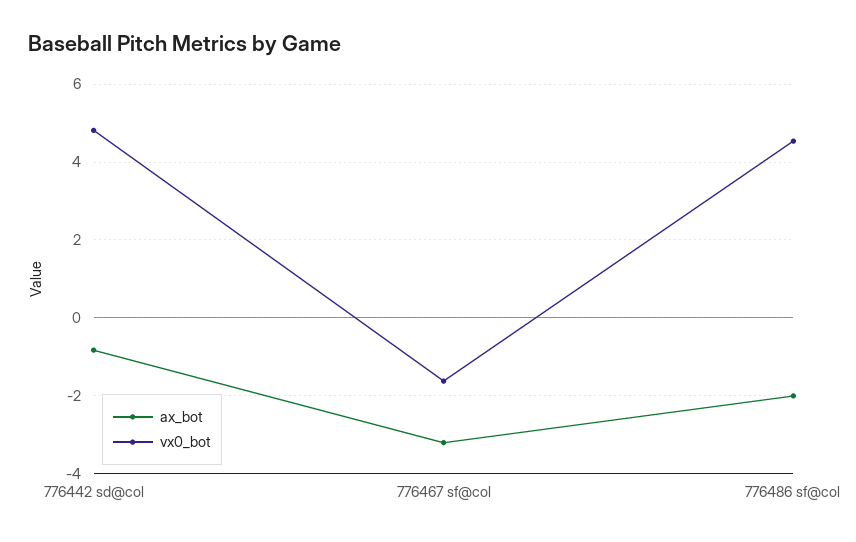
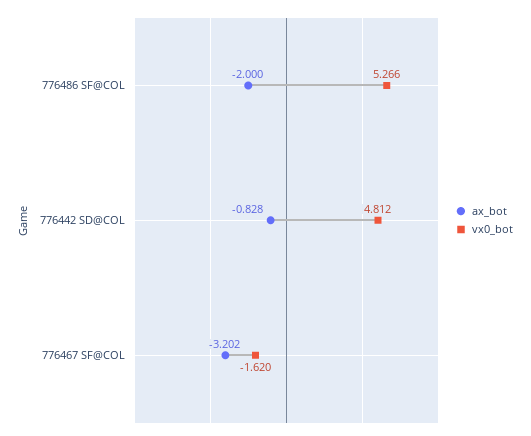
vx0_bot, 776486 sf@col: 4.6 -> 5.266

